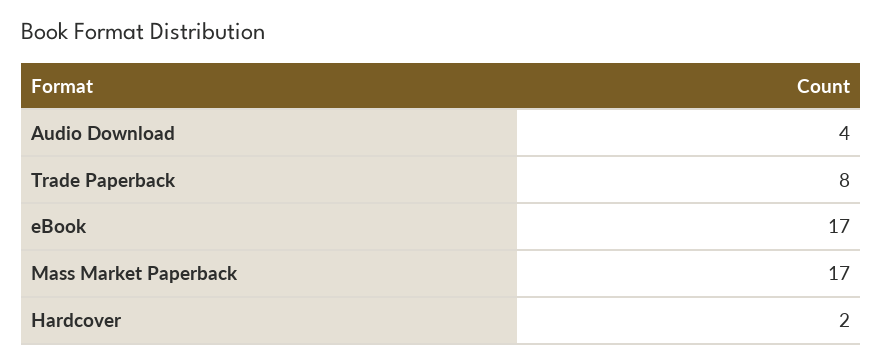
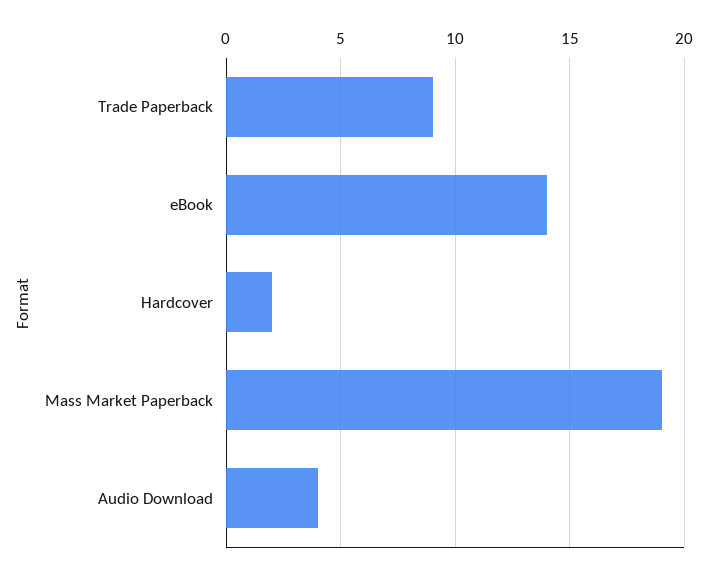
Trade Paperback: 8 -> 9
eBook: 17 -> 14
Mass Market Paperback: 17 -> 19

